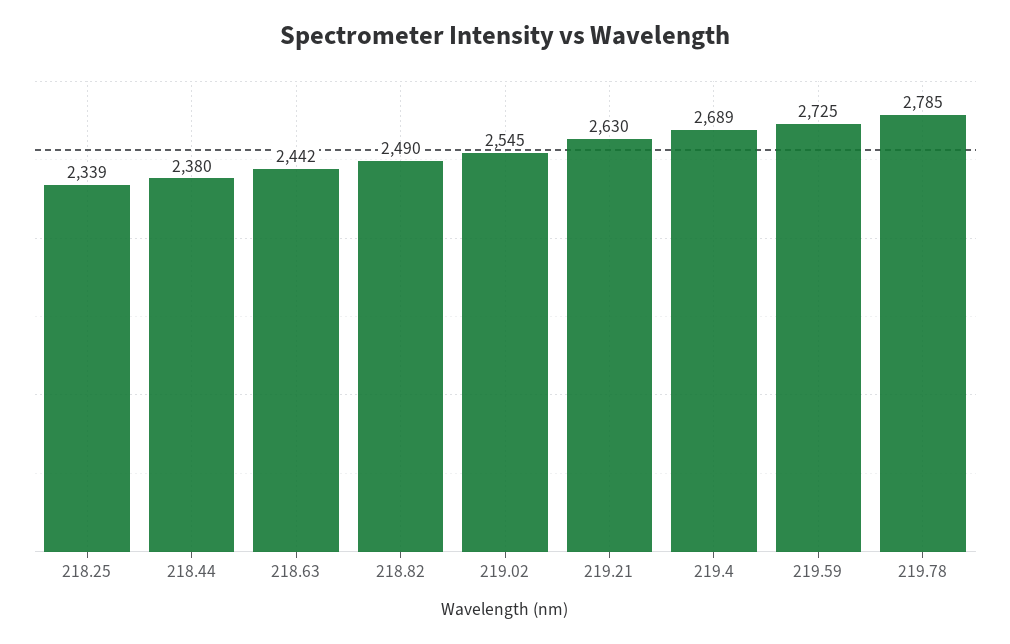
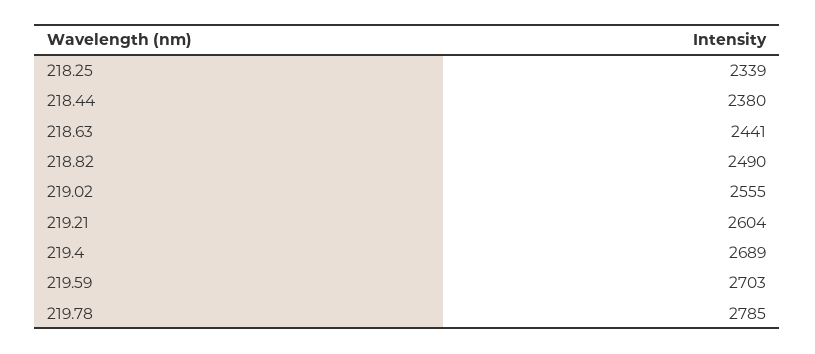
218.63: 2442 -> 2441
219.02: 2545 -> 2555
219.21: 2630 -> 2604
219.59: 2725 -> 2703

